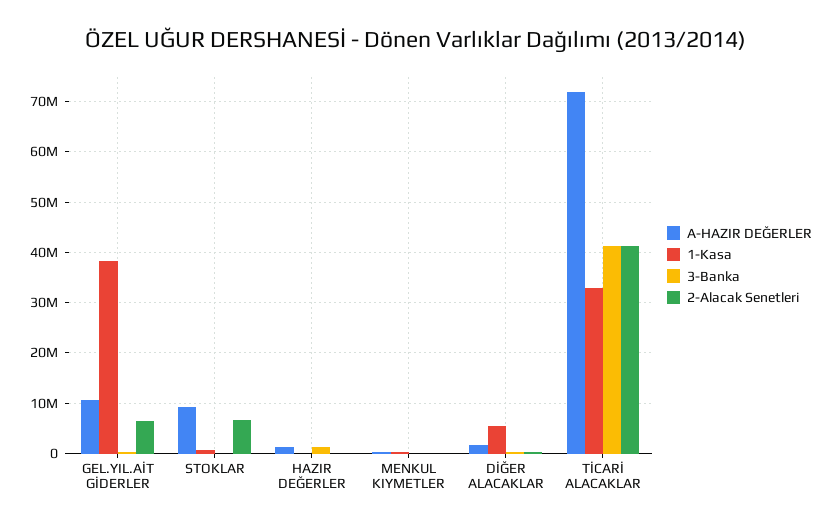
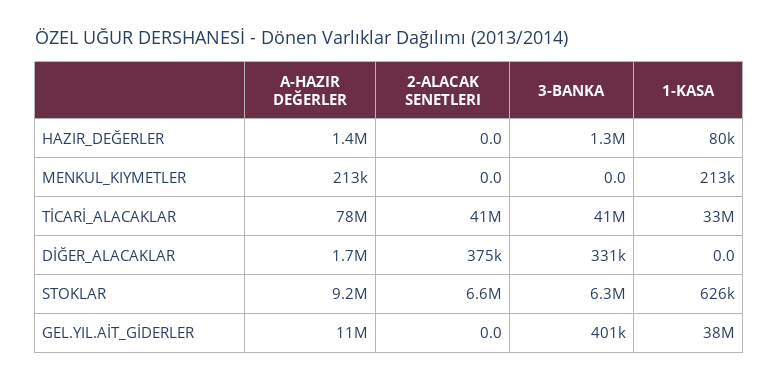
2-Alacak Senetleri, GEL.YIL.AİT GİDERLER: 6000000 -> 0
3-Banka, STOKLAR: 0 -> 6300000
1-Kasa, DİĞER ALACAKLAR: 6000000 -> 0
A-HAZIR DEĞERLER, TİCARİ ALACAKLAR: 72000000 -> 78000000

